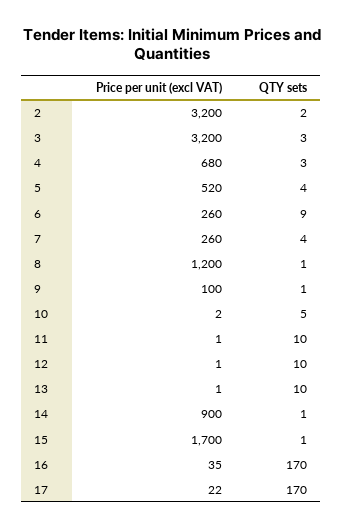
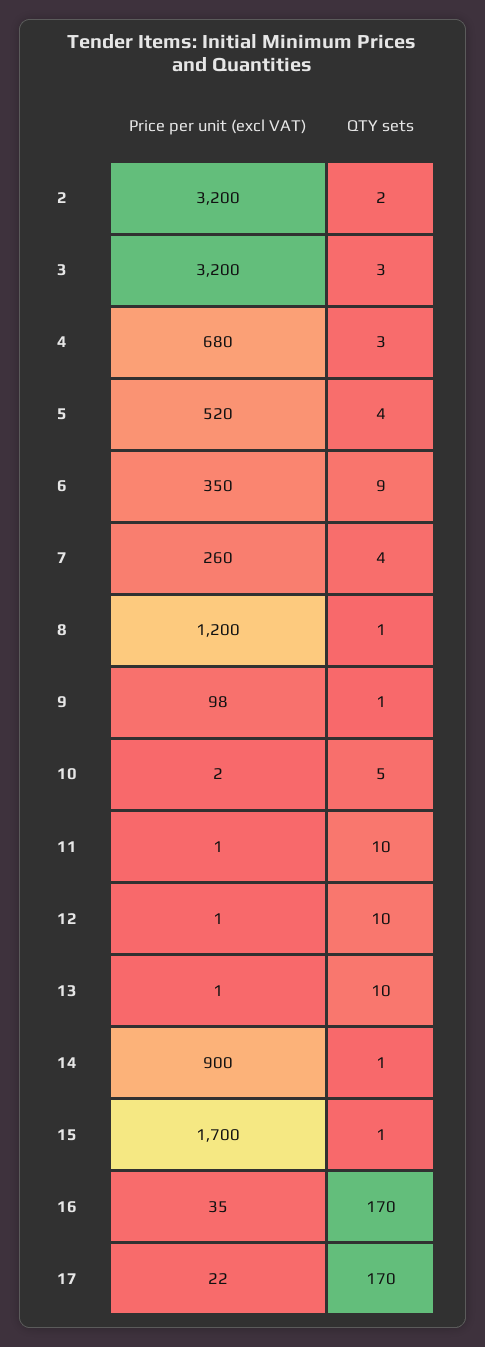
Price per unit (excl VAT), 6: 260 -> 350
Price per unit (excl VAT), 9: 100 -> 98

